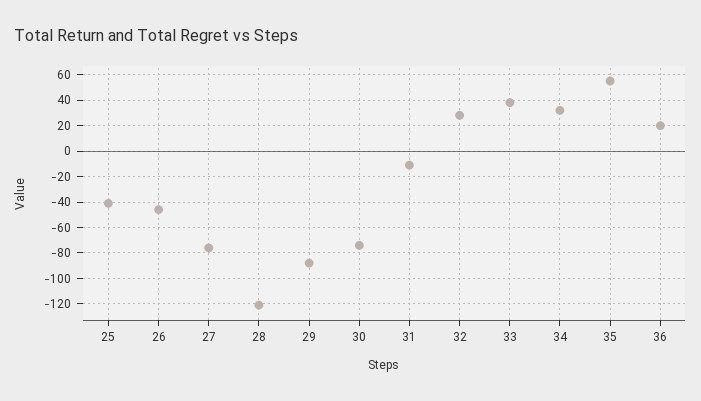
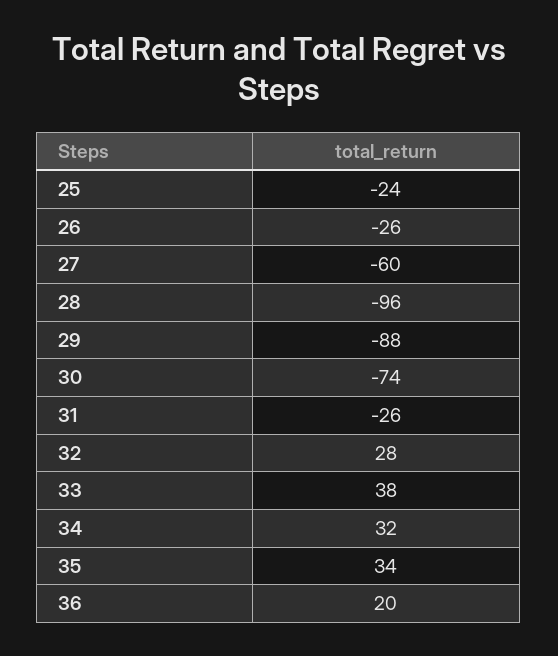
25: -40 -> -24
26: -45 -> -26
27: -75 -> -60
28: -120 -> -96
31: -10 -> -26
35: 55 -> 34

